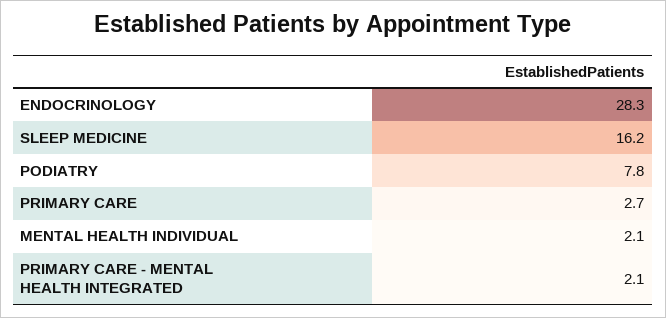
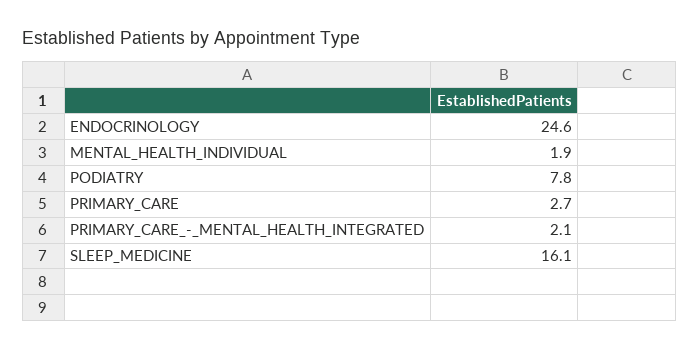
ENDOCRINOLOGY: 28.3 -> 24.6
SLEEP MEDICINE: 16.2 -> 16.1
MENTAL HEALTH INDIVIDUAL: 2.1 -> 1.9

